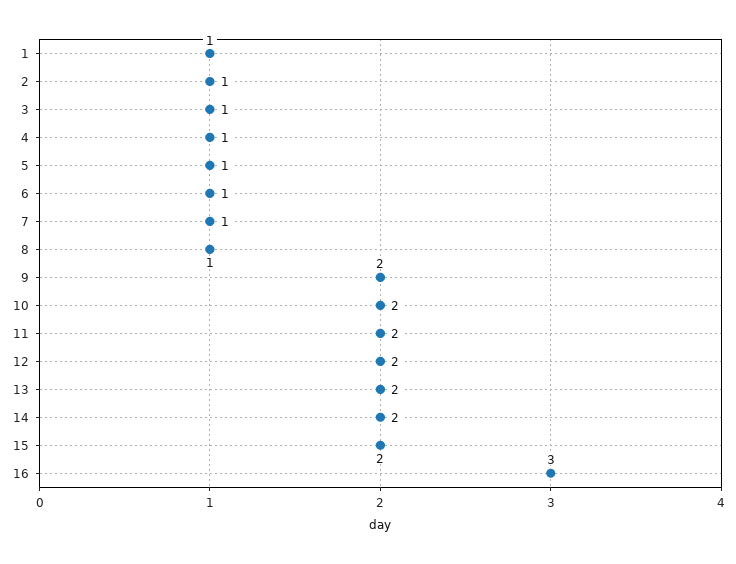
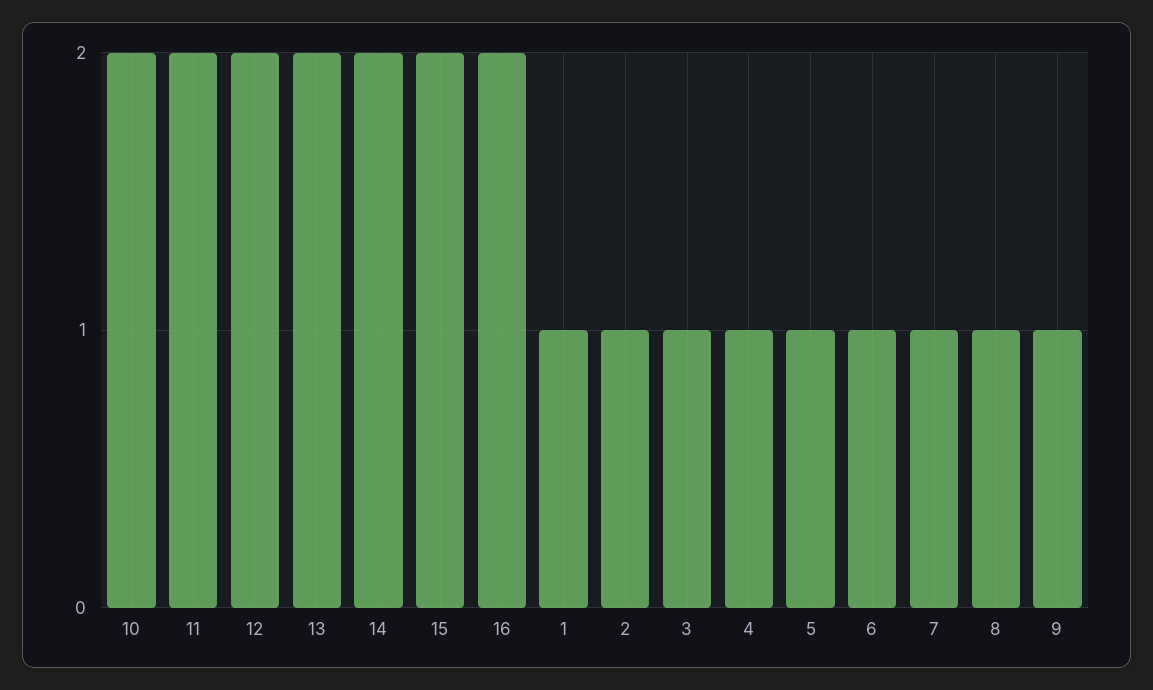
9: 2 -> 1
16: 3 -> 2

